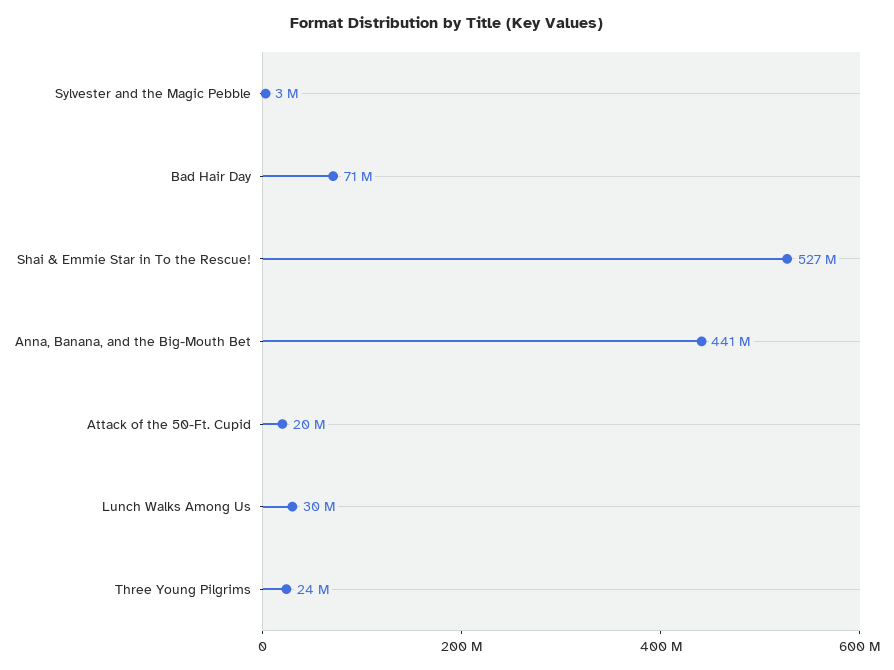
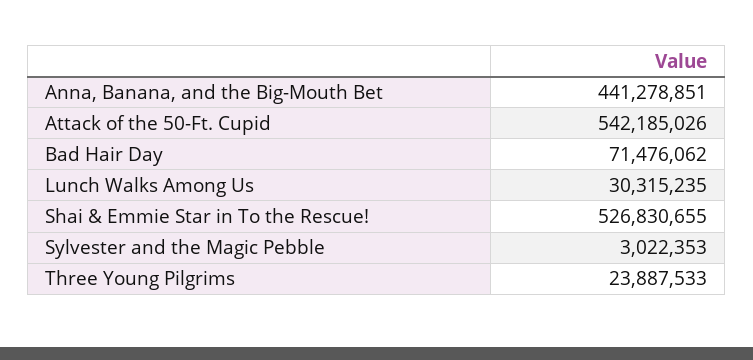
Attack of the 50-Ft. Cupid: 20000000 -> 542185026

